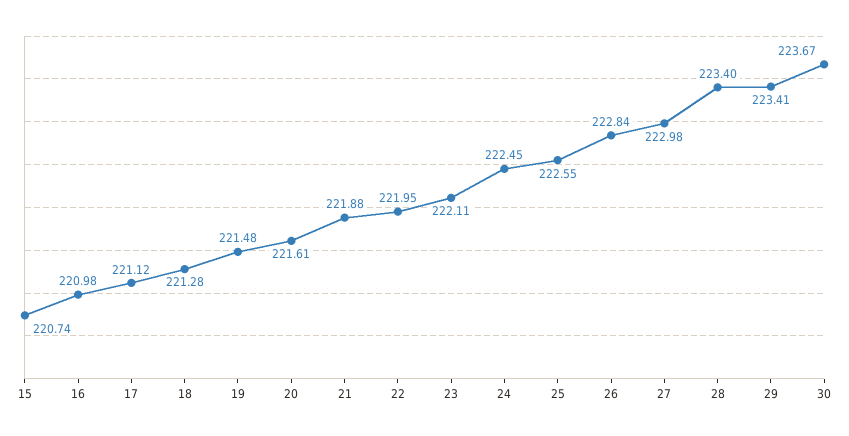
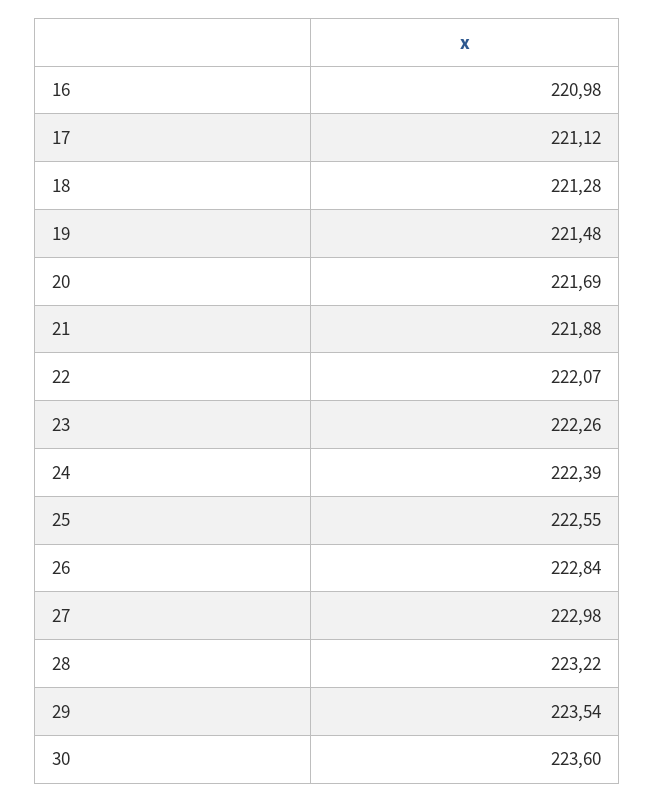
15: 220.74 -> none
20: 221.61 -> 221.69
22: 221.95 -> 222.07
23: 222.11 -> 222.26
24: 222.45 -> 222.39
28: 223.4 -> 223.22
29: 223.41 -> 223.54
30: 223.67 -> 223.6

